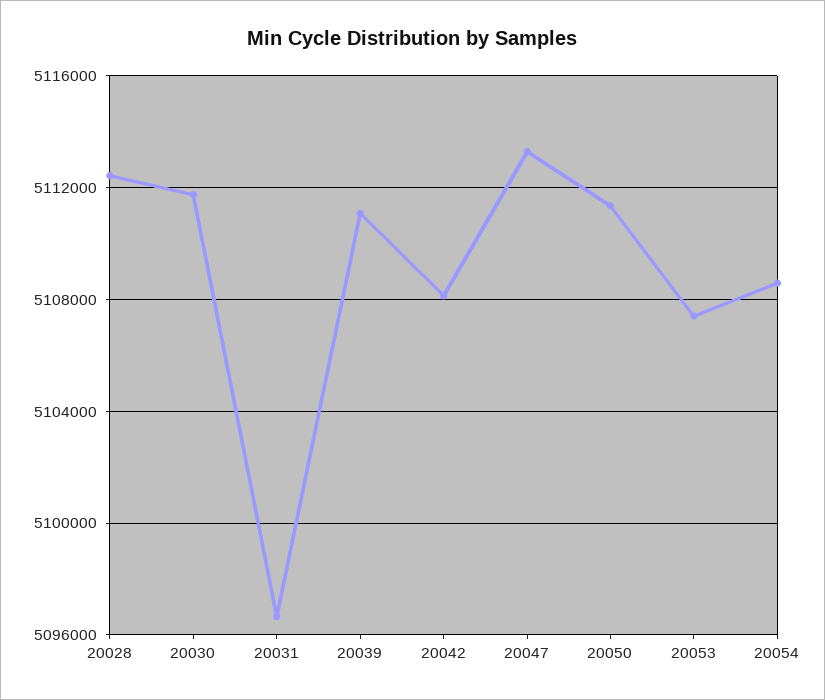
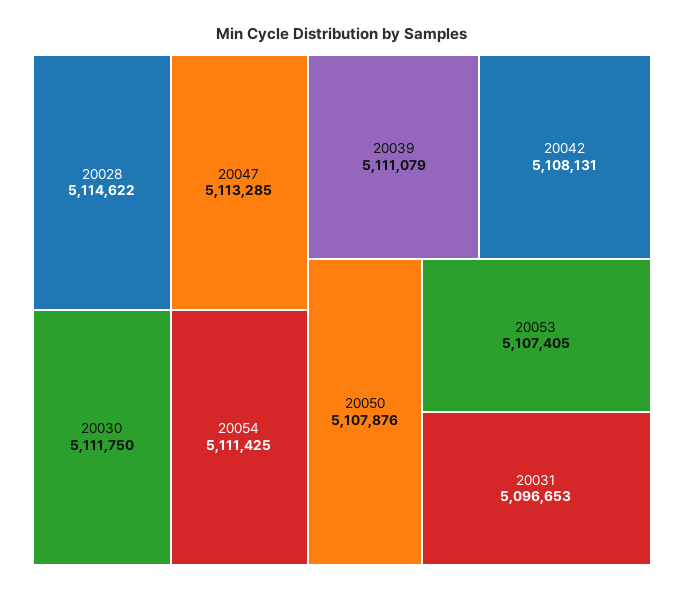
20028: 5112500 -> 5114622
20050: 5111500 -> 5107876
20054: 5108500 -> 5111425

